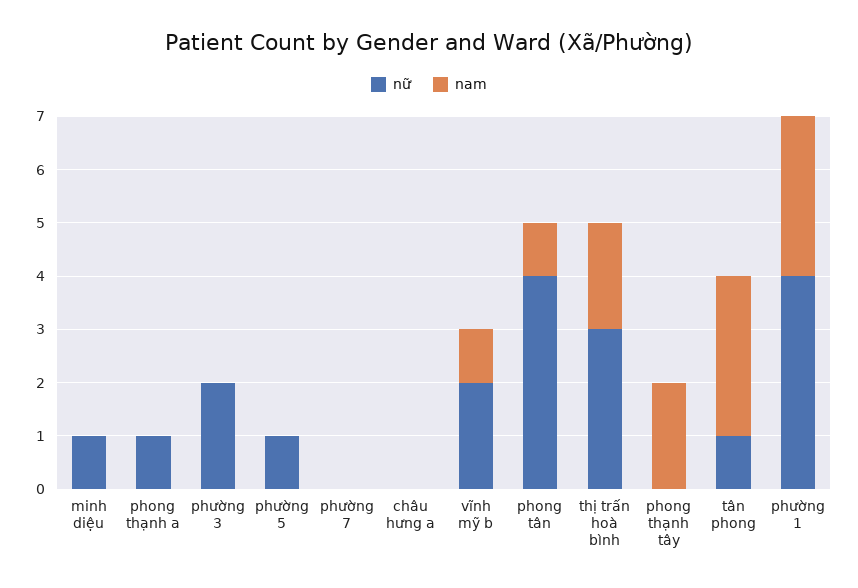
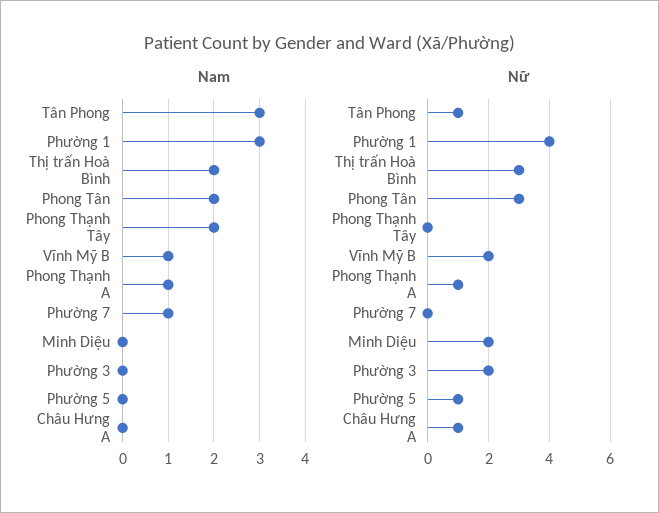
nữ, minh diệu: 1 -> 2
nam, phong thạnh a: 0 -> 1
nam, phường 7: 0 -> 1
nữ, châu hưng a: 0 -> 1
nữ, phong tân: 4 -> 3
nam, phong tân: 1 -> 2

